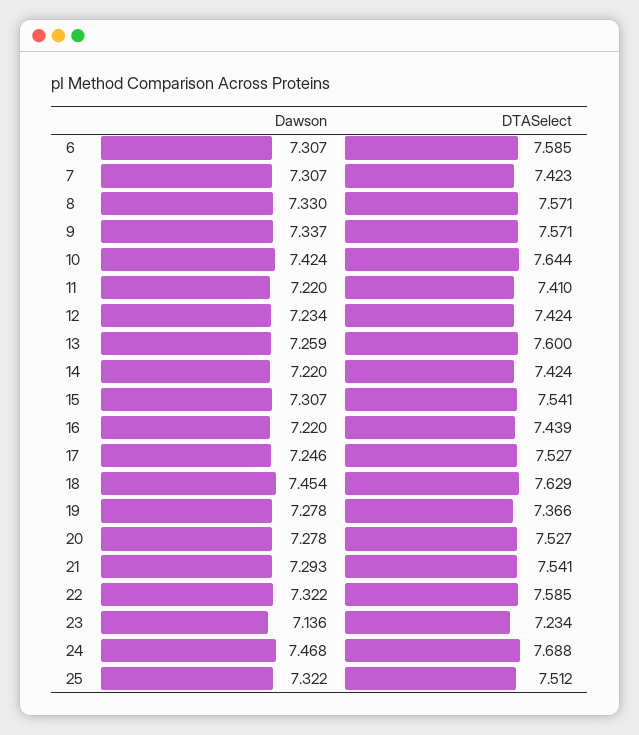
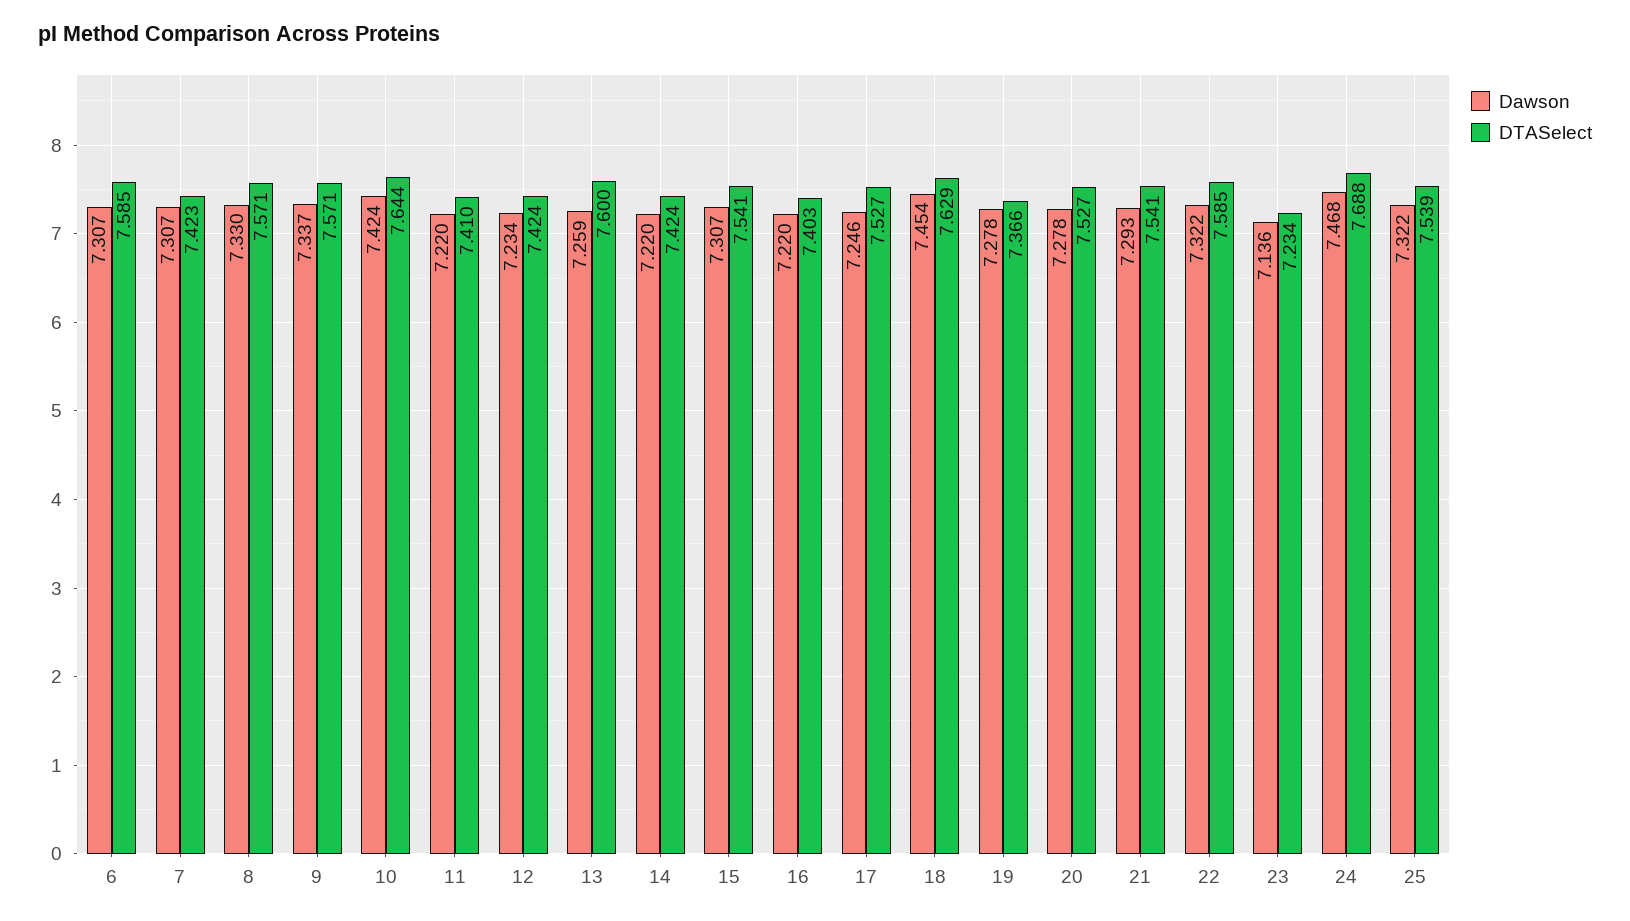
DTASelect, 16: 7.439 -> 7.403
DTASelect, 25: 7.512 -> 7.539

